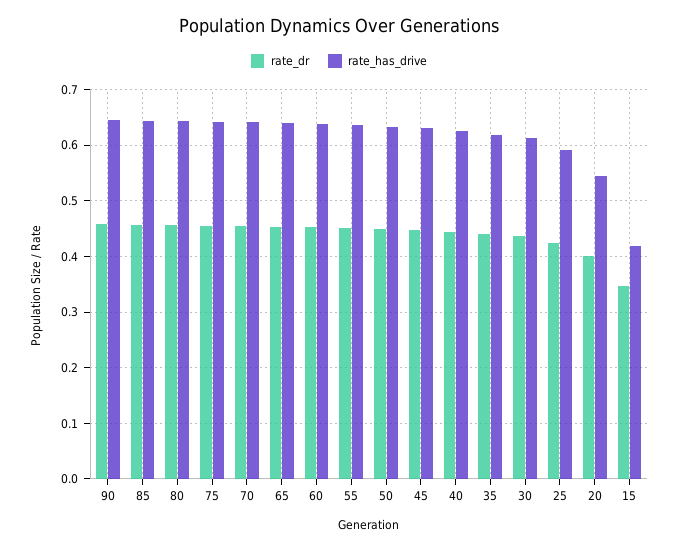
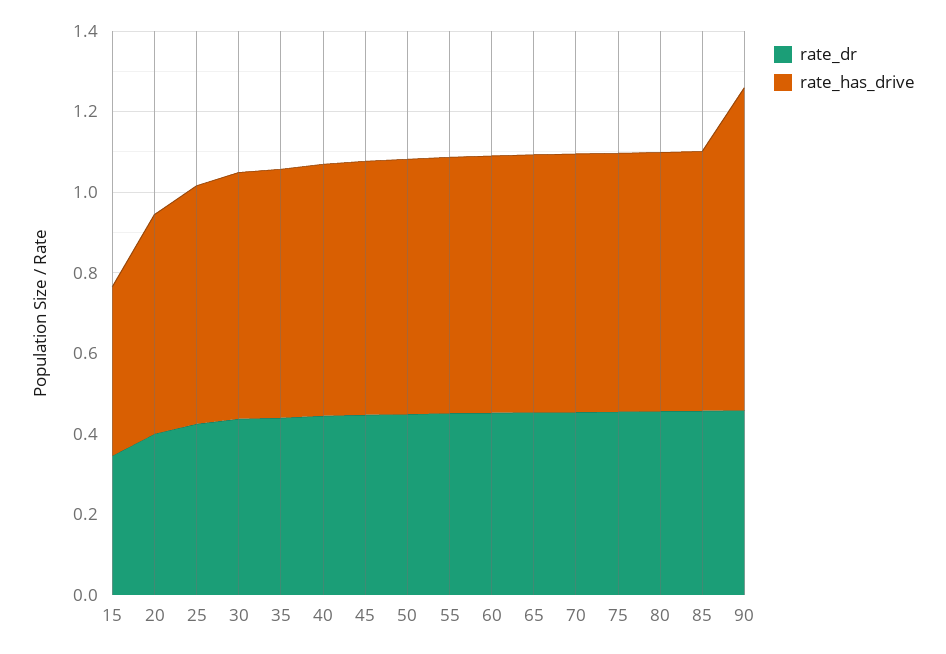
rate_has_drive, 90: 0.64 -> 0.8

